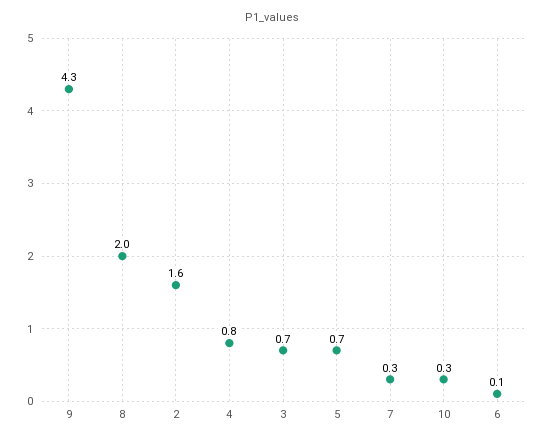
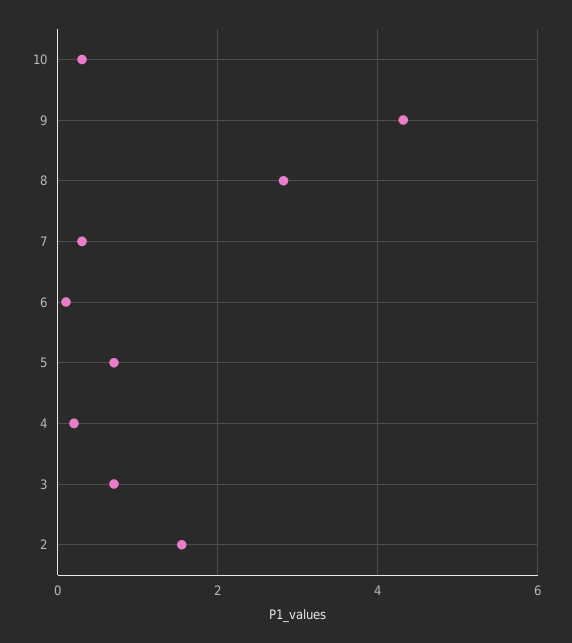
8: 2 -> 2.8
4: 0.8 -> 0.2

